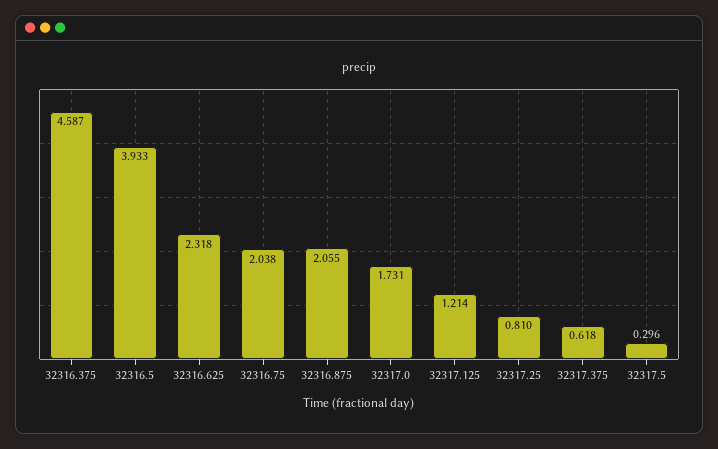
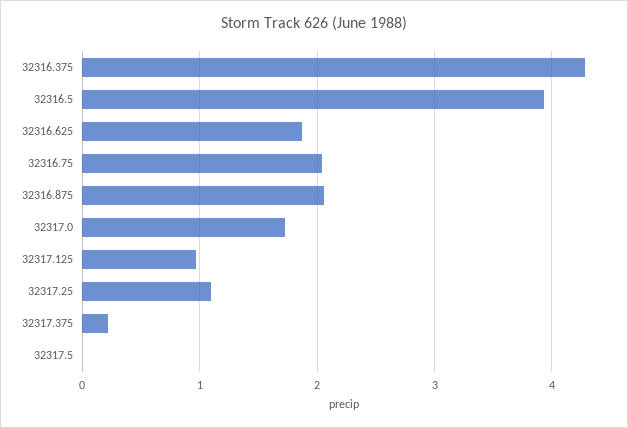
32316.375: 4.587 -> 4.3
32316.625: 2.318 -> 1.9
32317.125: 1.214 -> 1
32317.25: 0.81 -> 1.1
32317.375: 0.618 -> 0.2
32317.5: 0.296 -> 0

